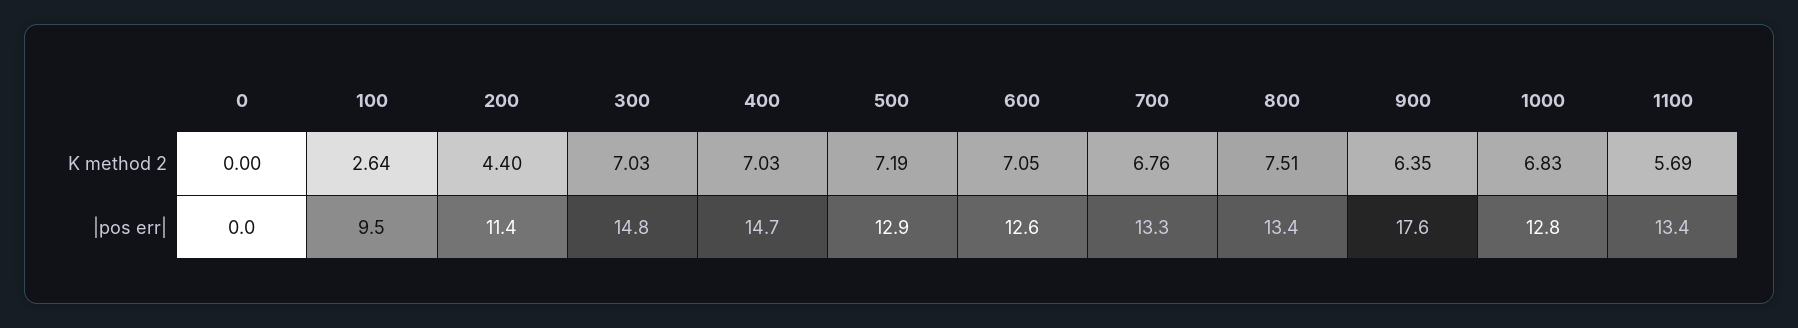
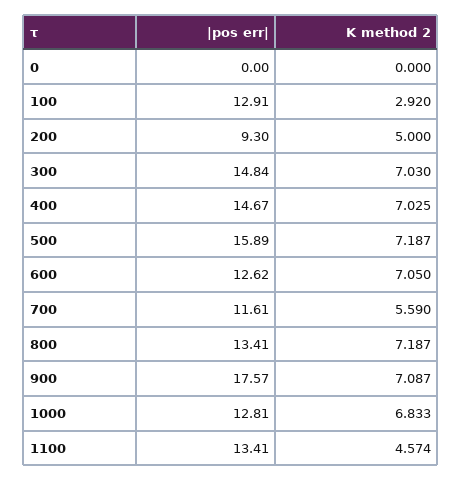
100, K method 2: 2.64 -> 2.92
200, K method 2: 4.4 -> 5
700, K method 2: 6.76 -> 5.59
800, K method 2: 7.51 -> 7.187
900, K method 2: 6.35 -> 7.087
1100, K method 2: 5.69 -> 4.574
100, |pos err|: 9.5 -> 12.91
200, |pos err|: 11.4 -> 9.3
500, |pos err|: 12.9 -> 15.89
700, |pos err|: 13.3 -> 11.61

